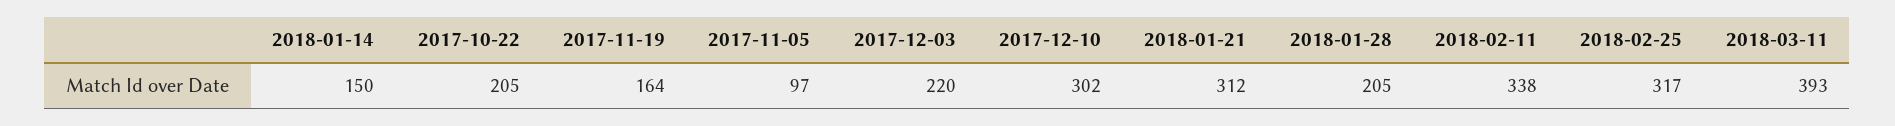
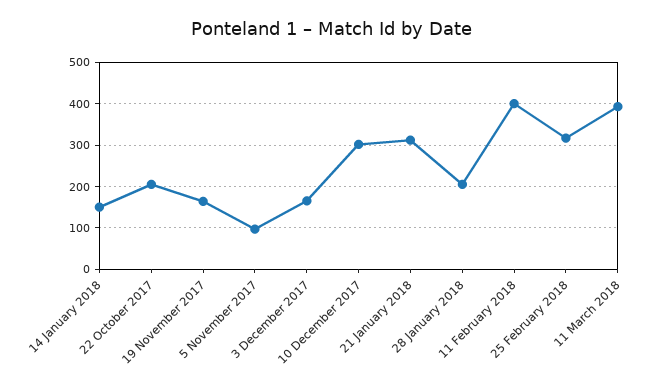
2017-12-03: 220 -> 160
2018-02-11: 338 -> 400

